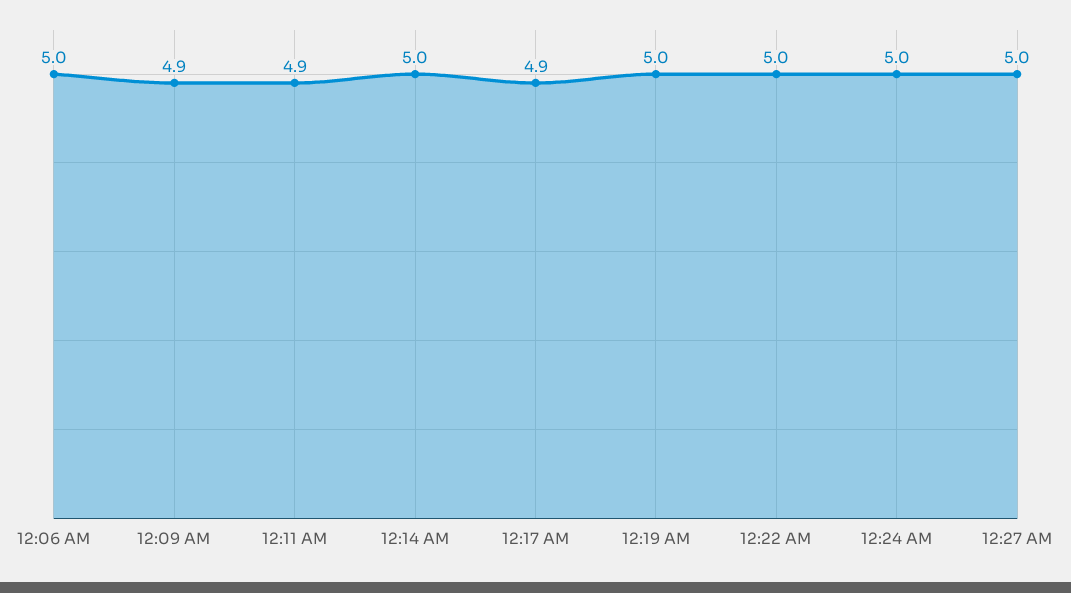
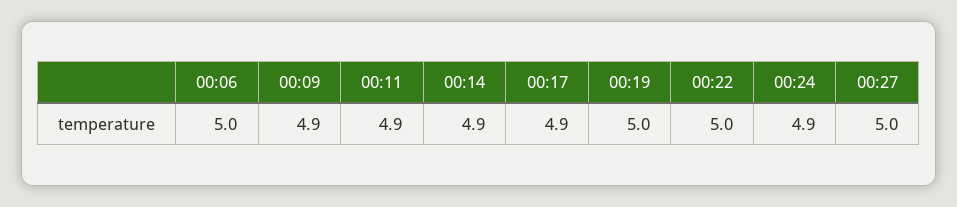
12:14 AM: 5 -> 4.9
12:24 AM: 5 -> 4.9

